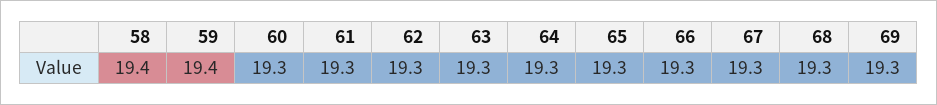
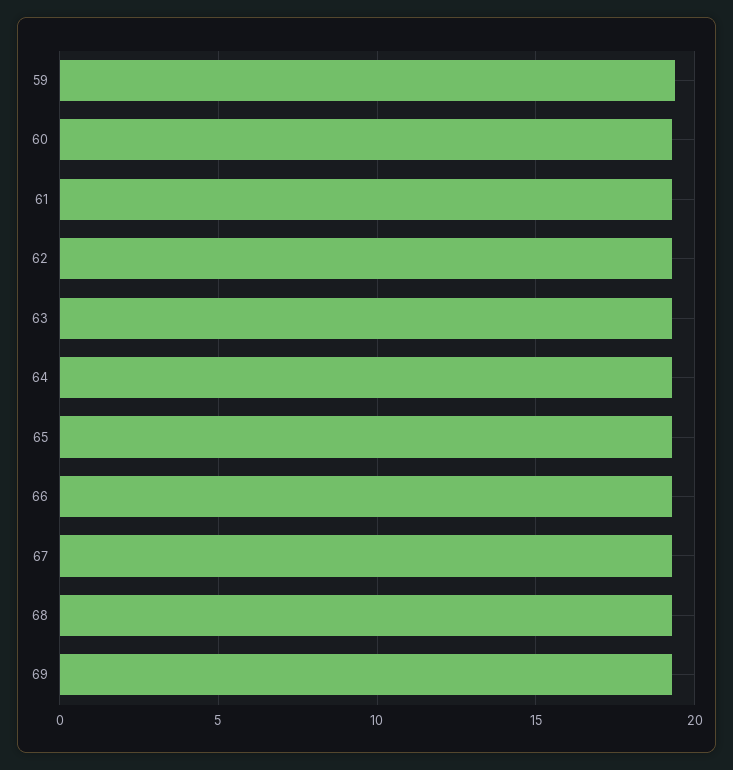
58: 19.4 -> none

